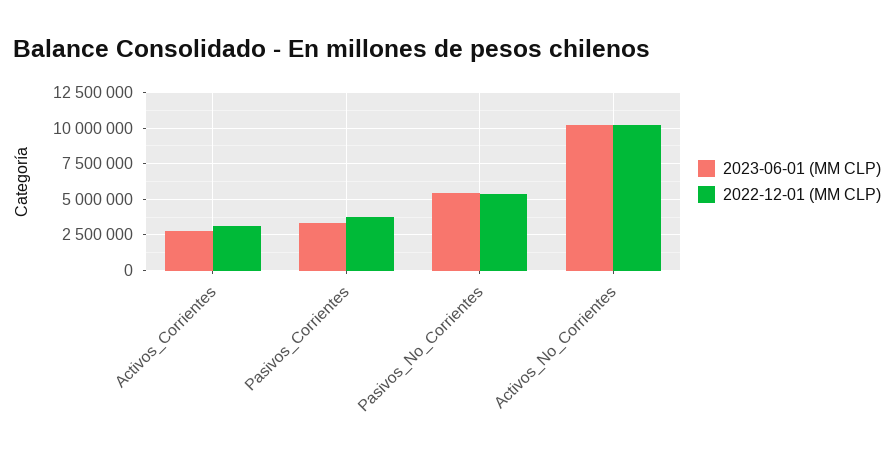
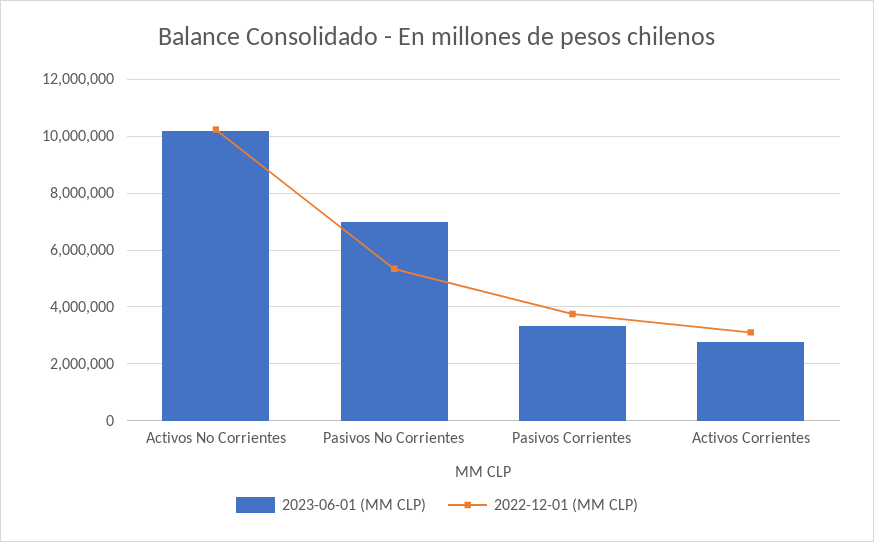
2023-06-01 (MM CLP), Pasivos_No_Corrientes: 5500000 -> 7000000

